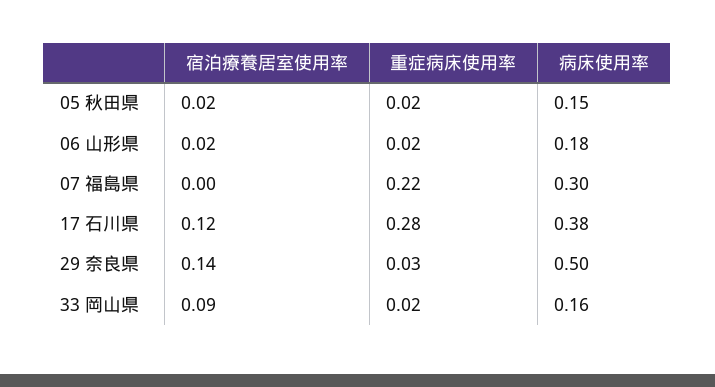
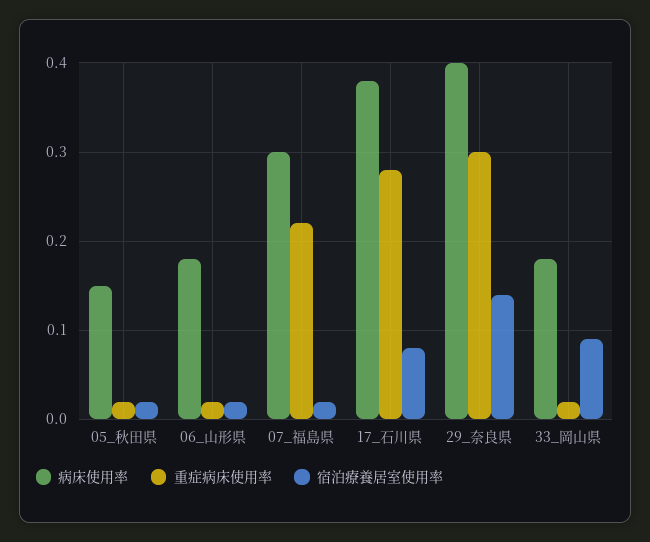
宿泊療養居室使用率, 07 福島県: 0 -> 0.02
宿泊療養居室使用率, 17 石川県: 0.12 -> 0.08
重症病床使用率, 29 奈良県: 0.03 -> 0.3
病床使用率, 29 奈良県: 0.5 -> 0.4
病床使用率, 33 岡山県: 0.16 -> 0.18

